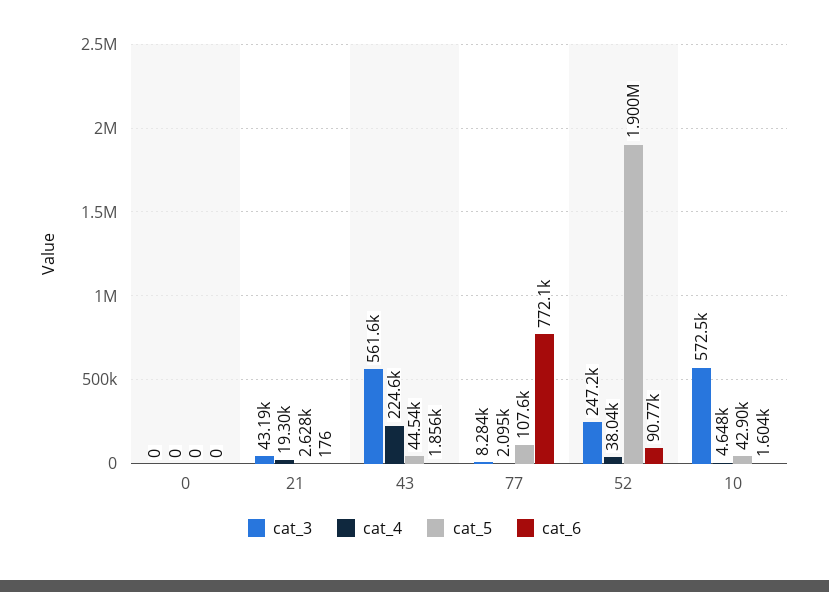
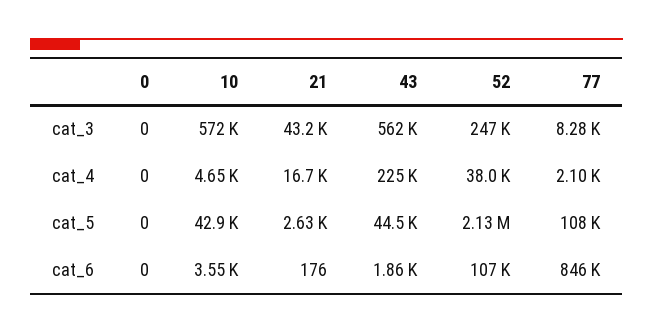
cat_4, 21: 19300 -> 16700
cat_6, 77: 772100 -> 846000
cat_5, 52: 1900000 -> 2130000
cat_6, 52: 90770 -> 107000
cat_6, 10: 1604 -> 3550

